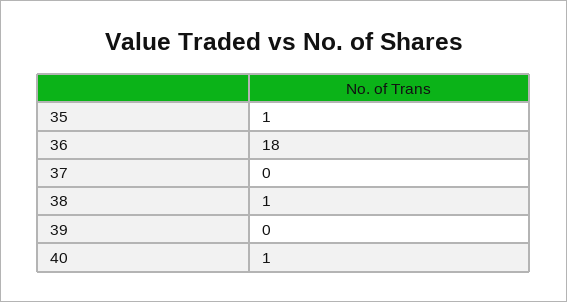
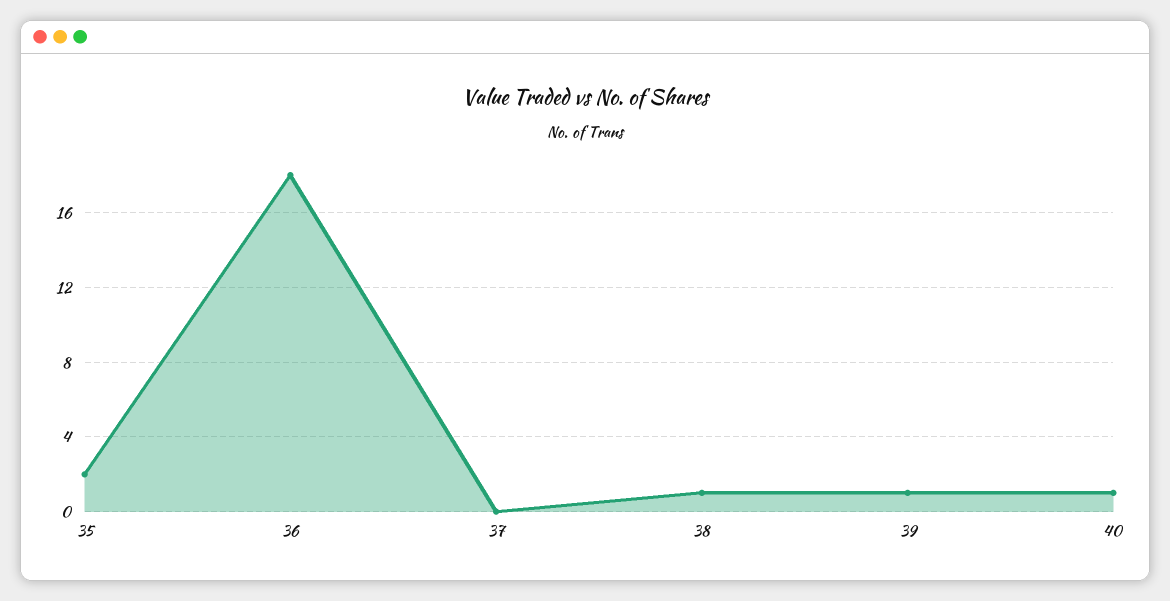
35: 1 -> 2
39: 0 -> 1

